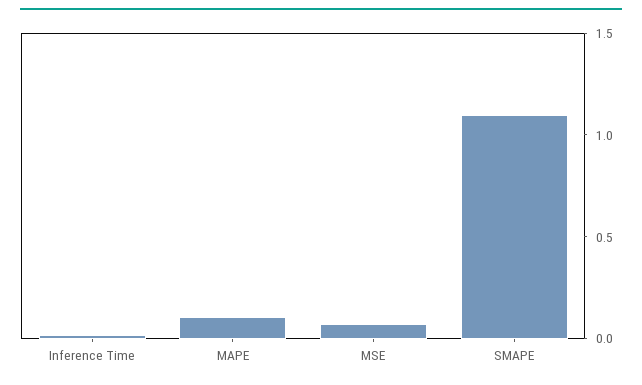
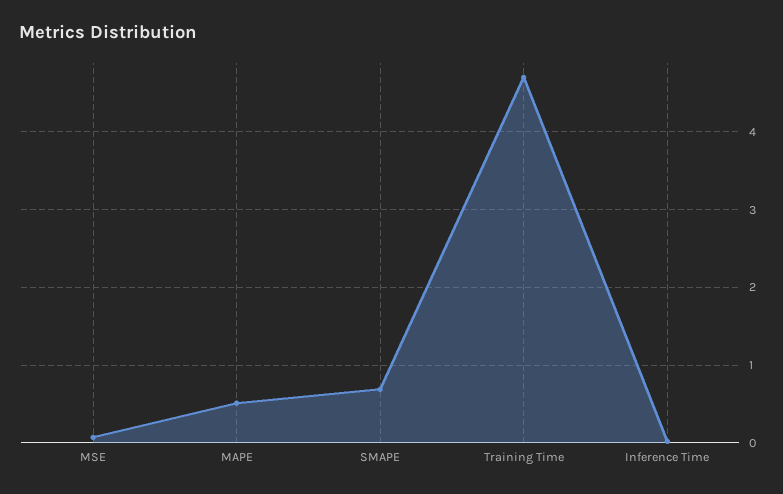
MAPE: 0.1 -> 0.5
SMAPE: 1.1 -> 0.7
Training Time: none -> 4.7

